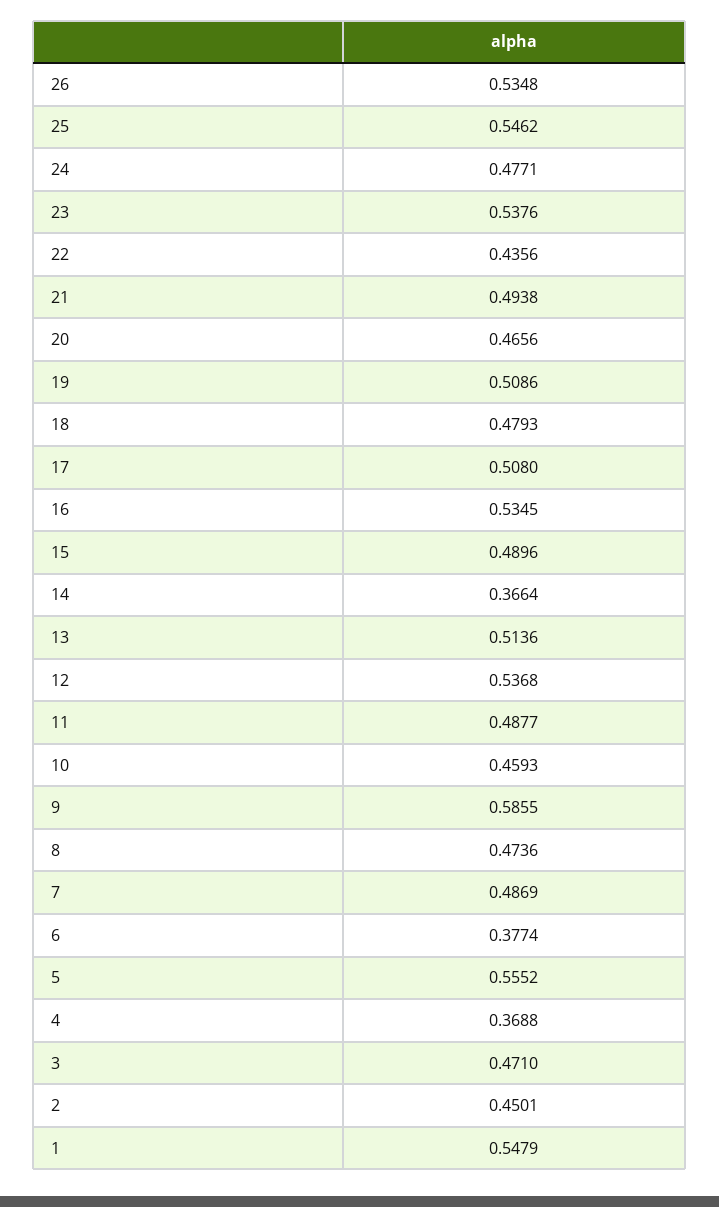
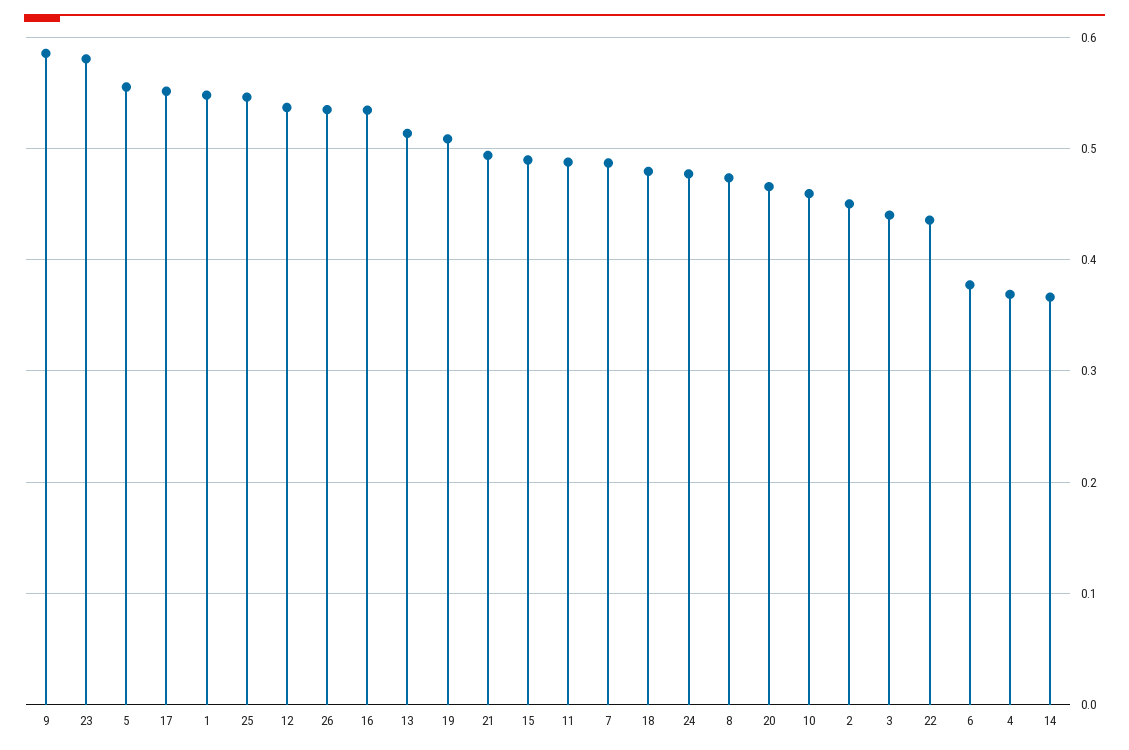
23: 0.5376 -> 0.58
17: 0.508 -> 0.55
3: 0.471 -> 0.44

